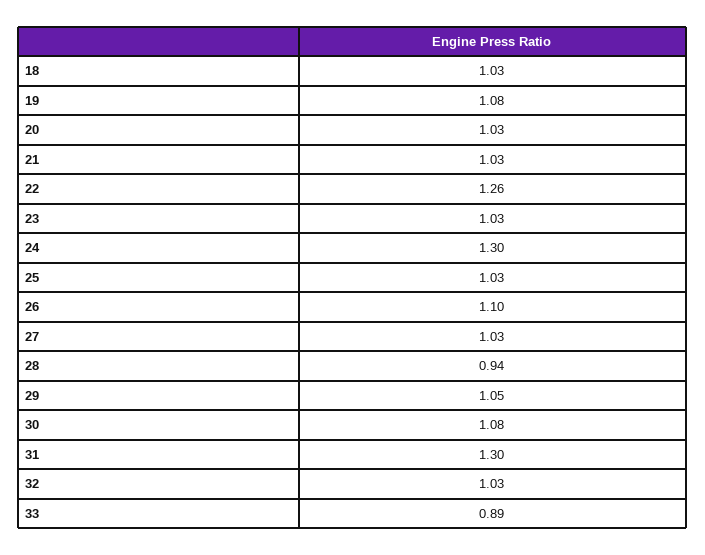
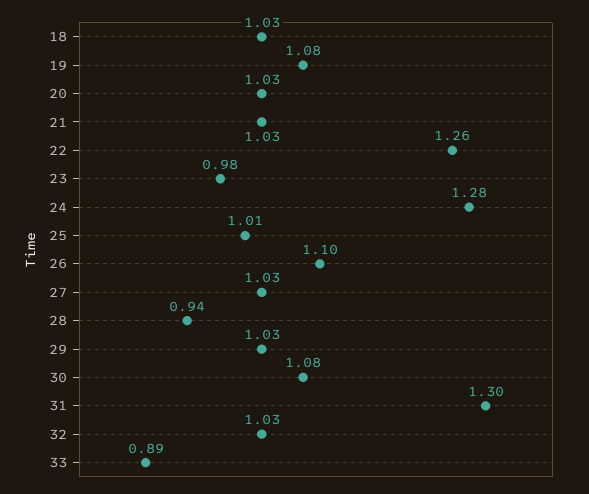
23: 1.03 -> 0.98
24: 1.3 -> 1.28
25: 1.03 -> 1.01
29: 1.05 -> 1.03

